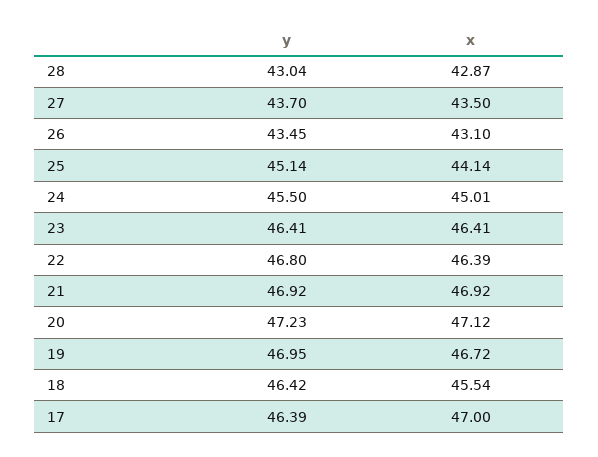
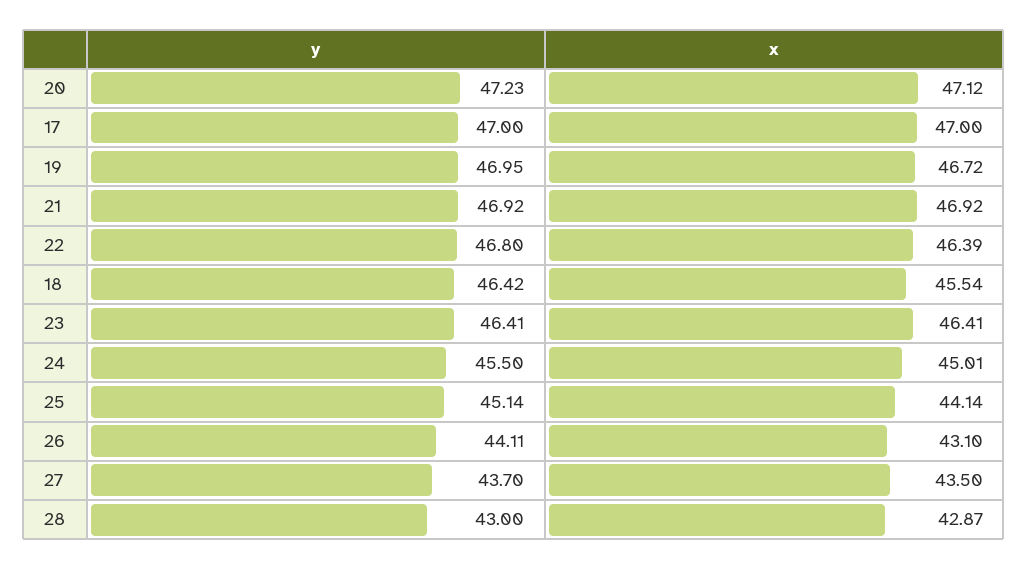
y, 28: 43.04 -> 43
y, 26: 43.45 -> 44.11
y, 17: 46.39 -> 47

